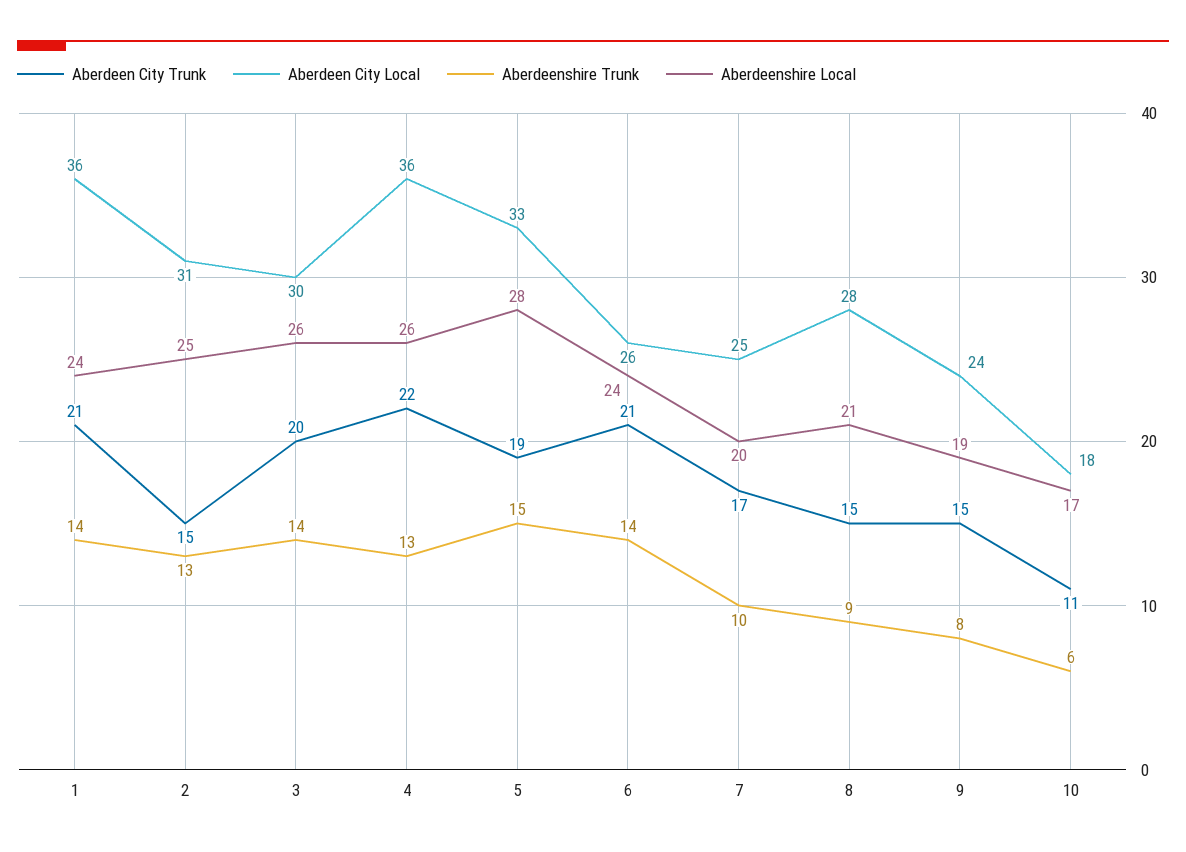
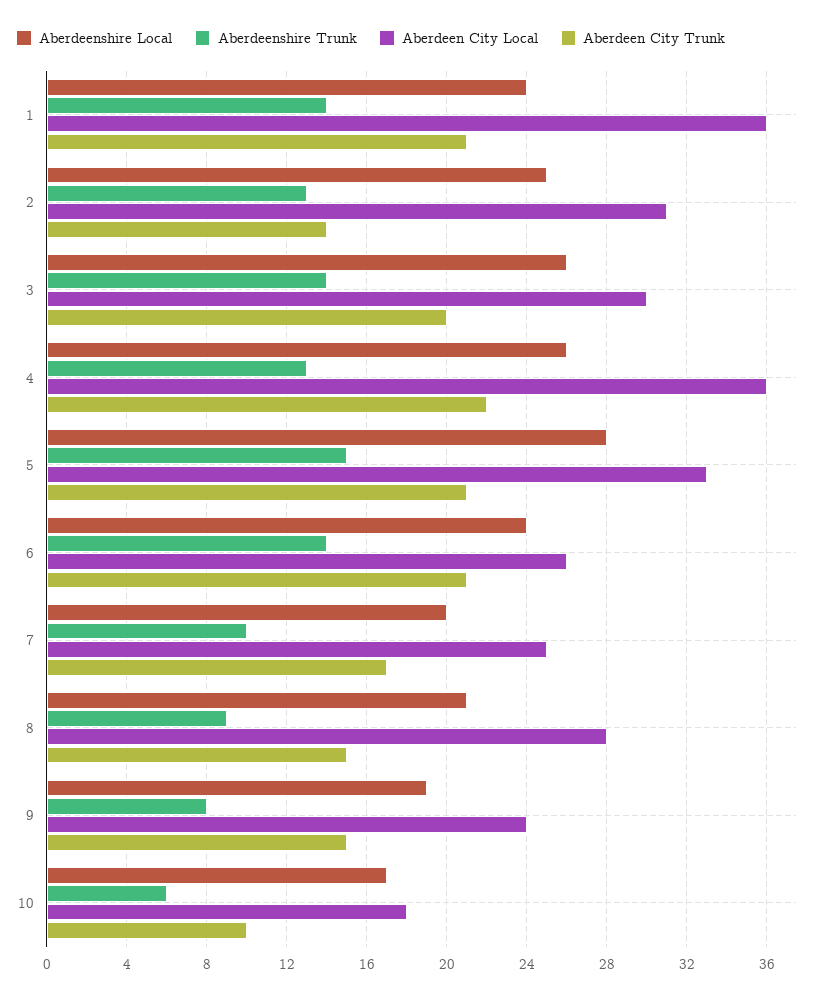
Aberdeen City Trunk, 2: 15 -> 14
Aberdeen City Trunk, 5: 19 -> 21
Aberdeen City Trunk, 10: 11 -> 10

